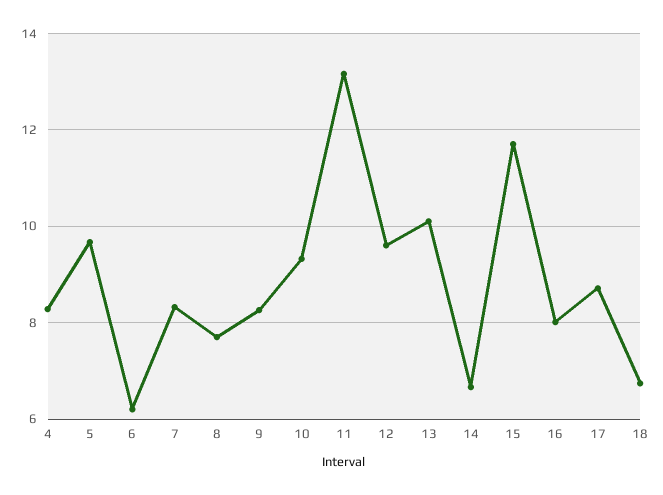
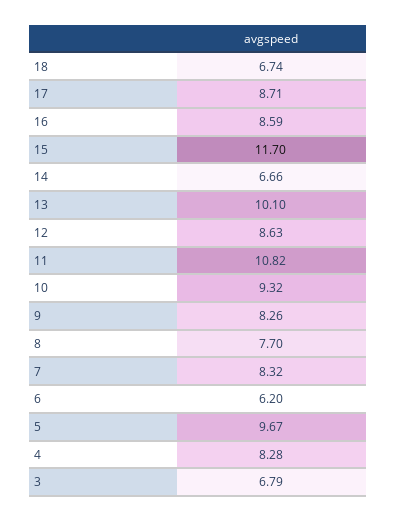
11: 13.2 -> 10.82
12: 9.6 -> 8.63
16: 8 -> 8.59
3: none -> 6.79

